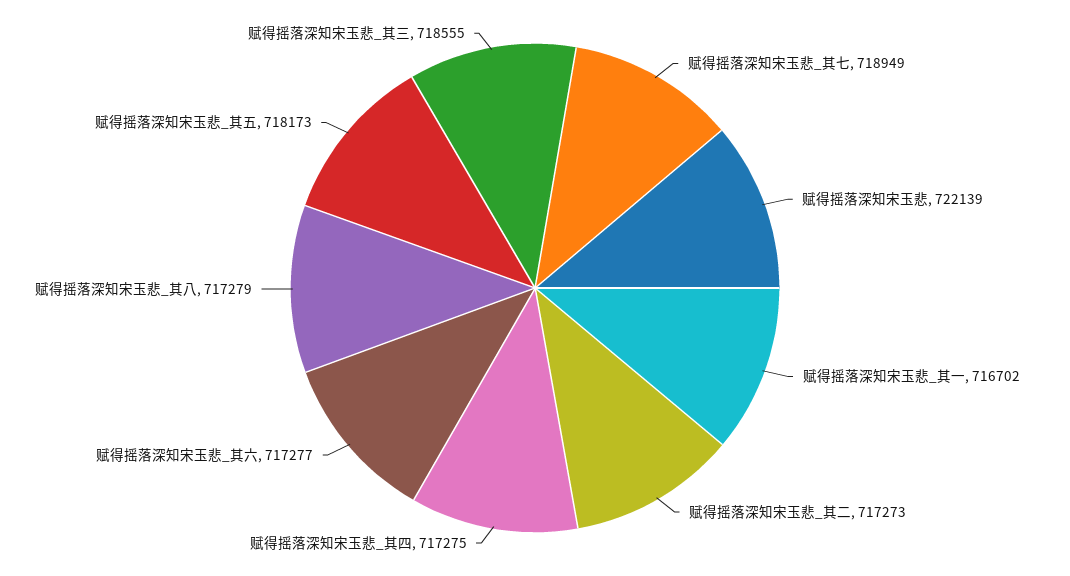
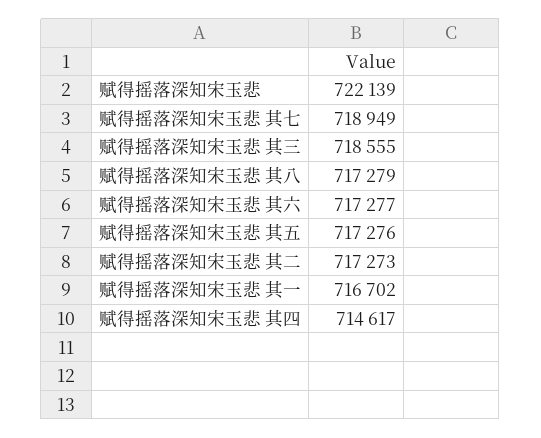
赋得摇落深知宋玉悲_其四: 717275 -> 714617
赋得摇落深知宋玉悲_其五: 718173 -> 717276

